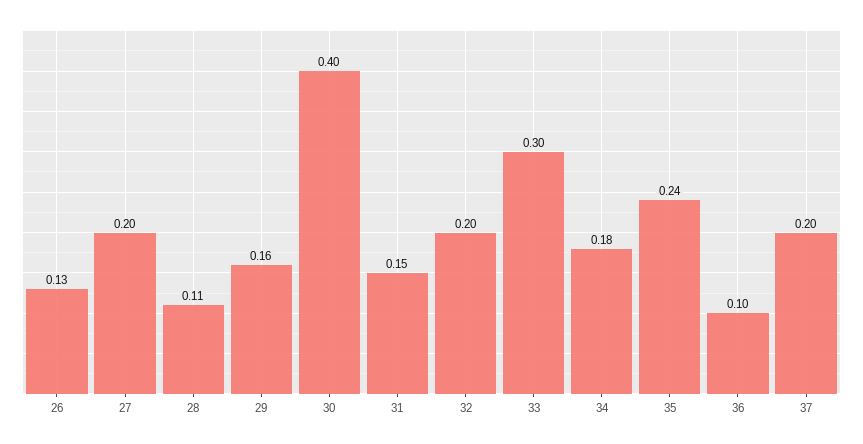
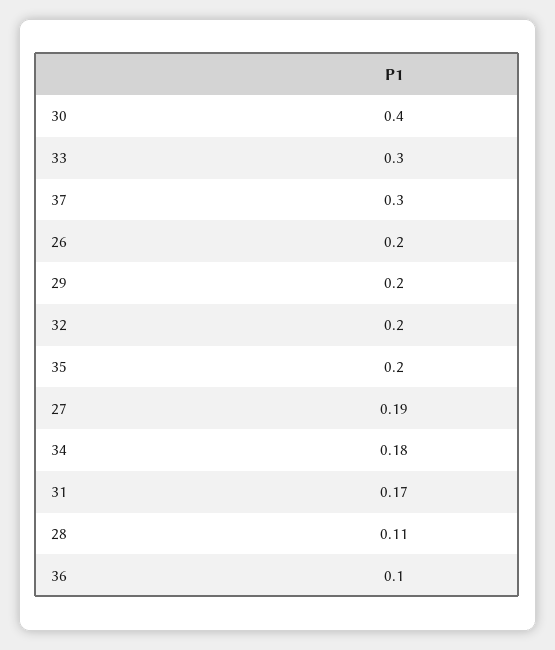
26: 0.13 -> 0.2
27: 0.2 -> 0.19
29: 0.16 -> 0.2
31: 0.15 -> 0.17
35: 0.24 -> 0.2
37: 0.2 -> 0.3

